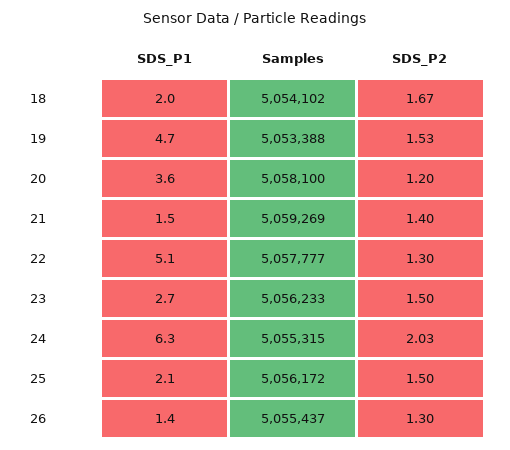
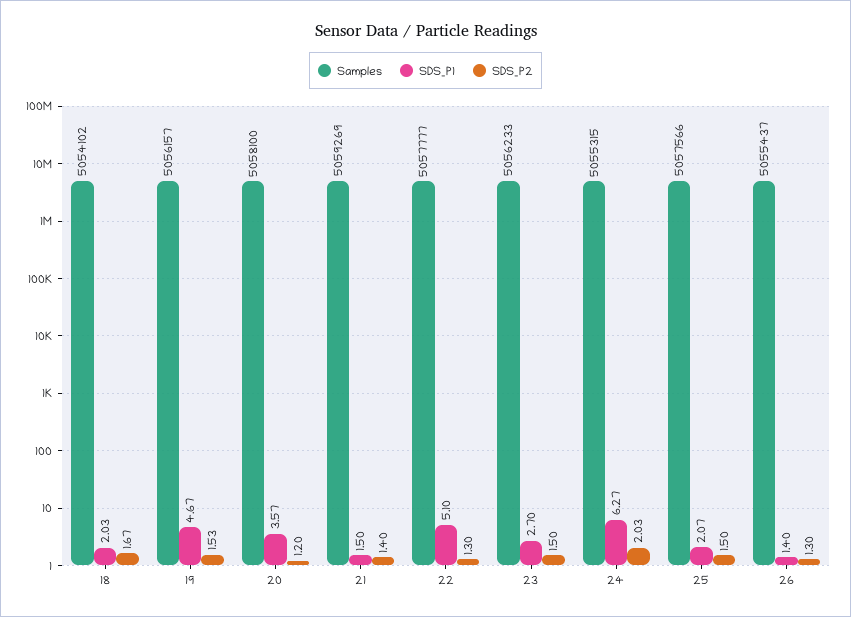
Samples, 19: 5053388 -> 5056157
Samples, 25: 5056172 -> 5057566

